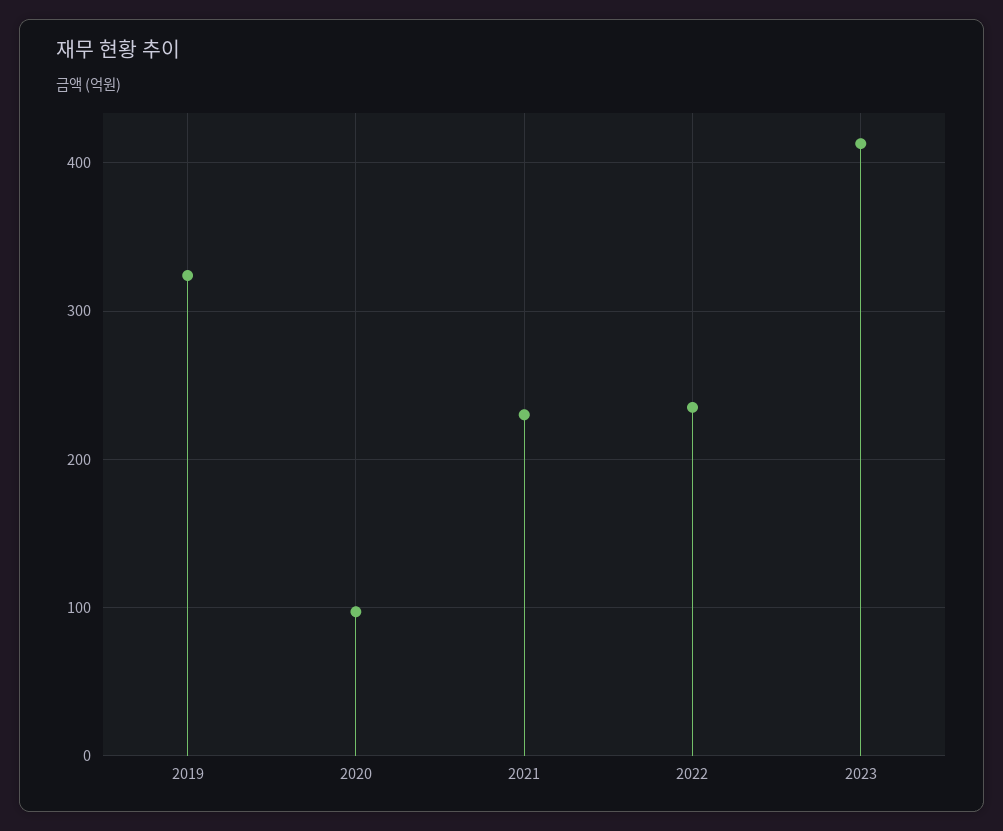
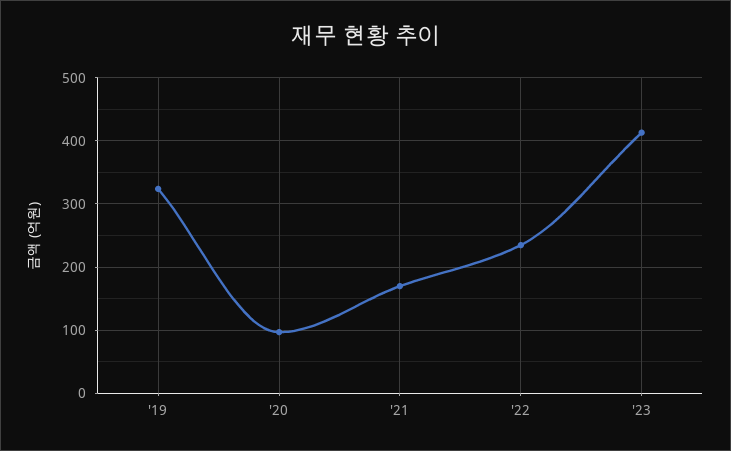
2021: 230 -> 170

